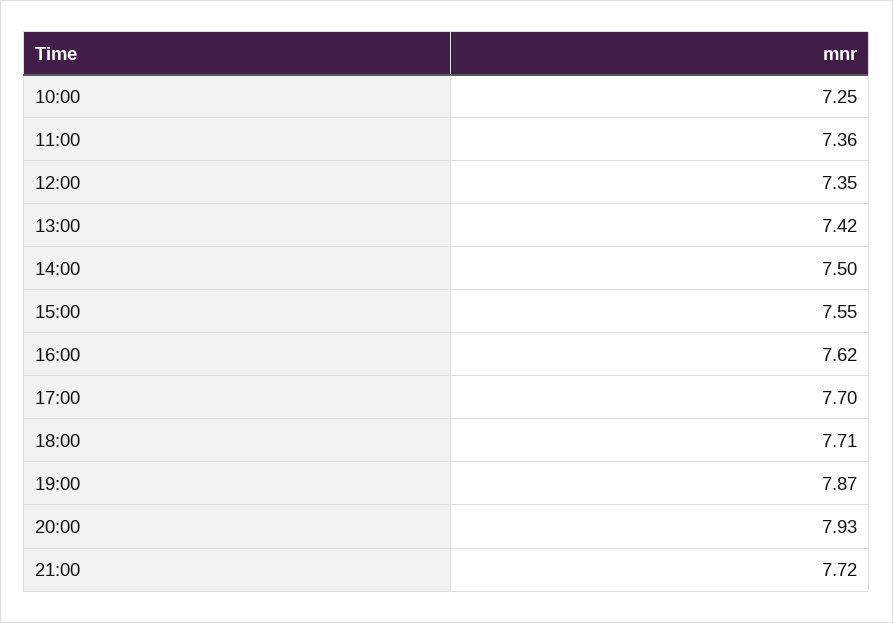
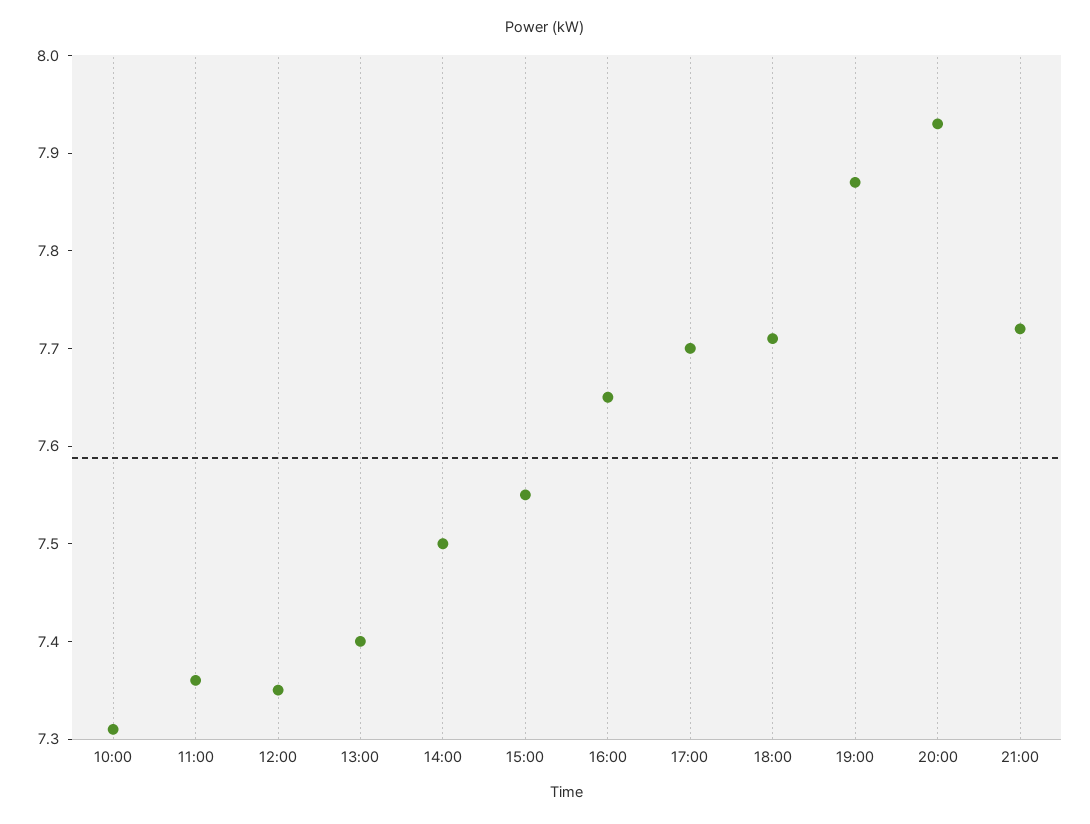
10:00: 7.25 -> 7.31
13:00: 7.42 -> 7.4
16:00: 7.62 -> 7.65

